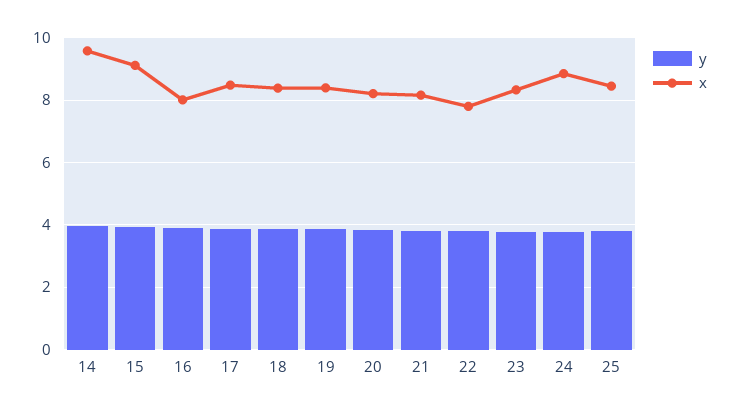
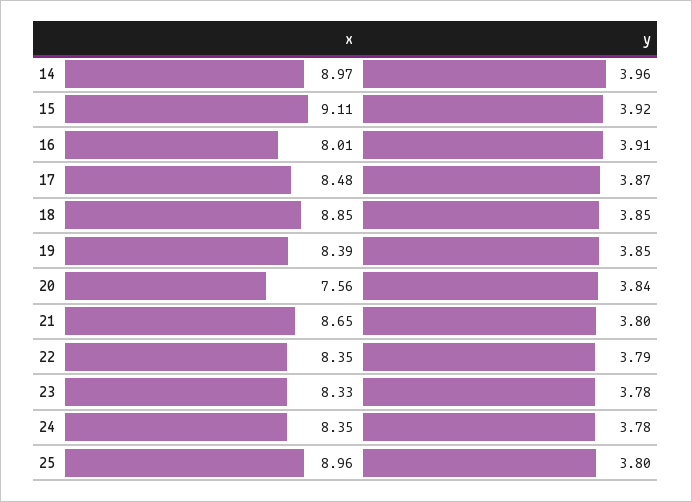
x, 14: 9.6 -> 8.97
x, 18: 8.4 -> 8.85
x, 20: 8.2 -> 7.56
x, 21: 8.2 -> 8.65
x, 22: 7.8 -> 8.35
x, 24: 8.8 -> 8.35
x, 25: 8.4 -> 8.96

